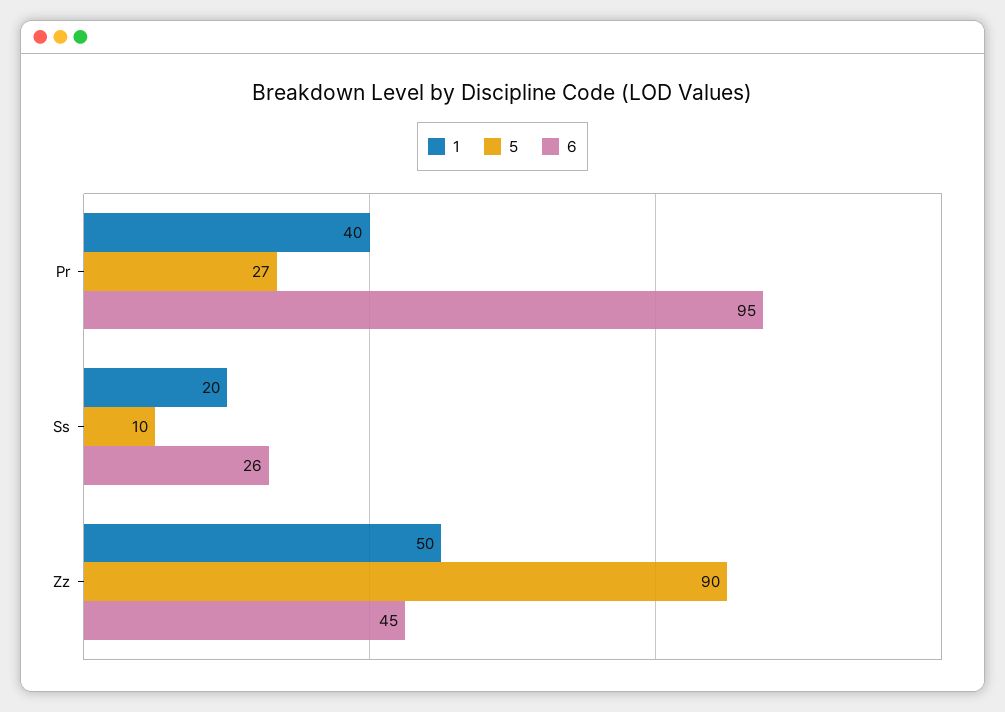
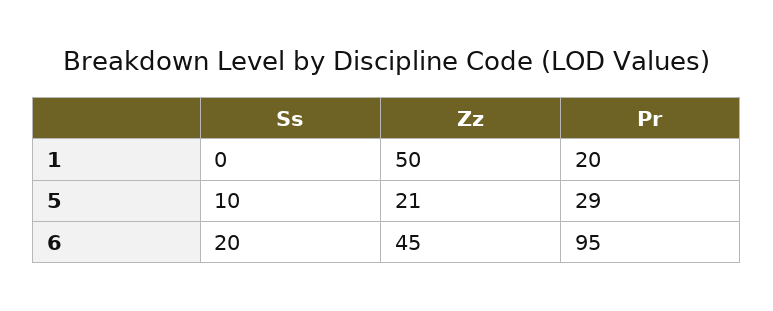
1, Pr: 40 -> 20
5, Pr: 27 -> 29
1, Ss: 20 -> 0
6, Ss: 26 -> 20
5, Zz: 90 -> 21

